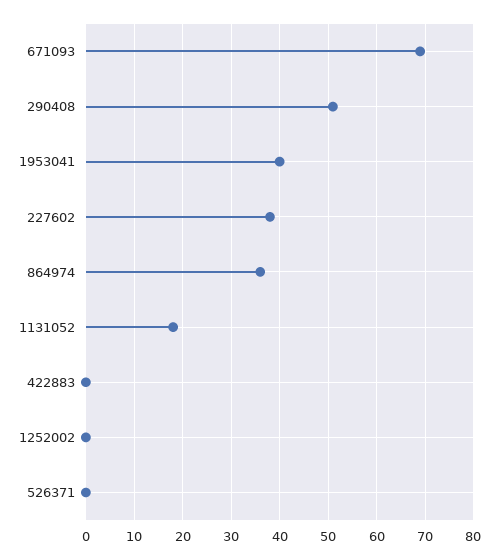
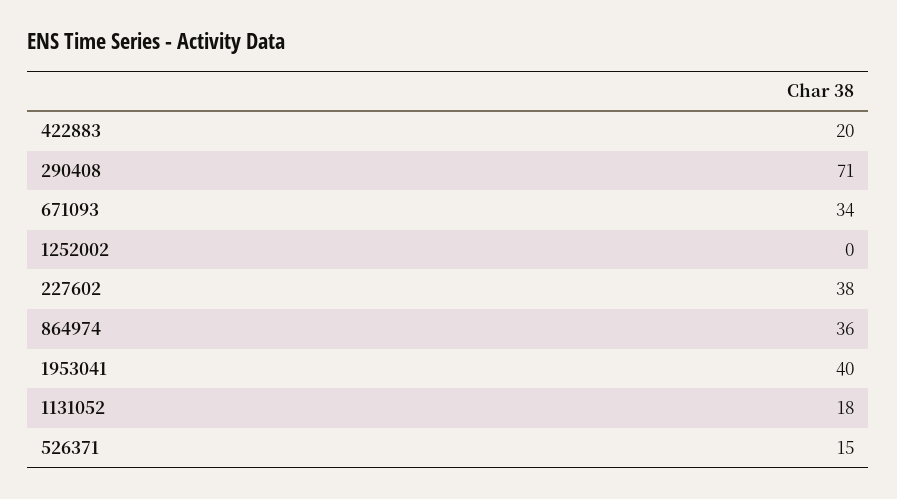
671093: 70 -> 34
290408: 50 -> 71
422883: 0 -> 20
526371: 0 -> 15

